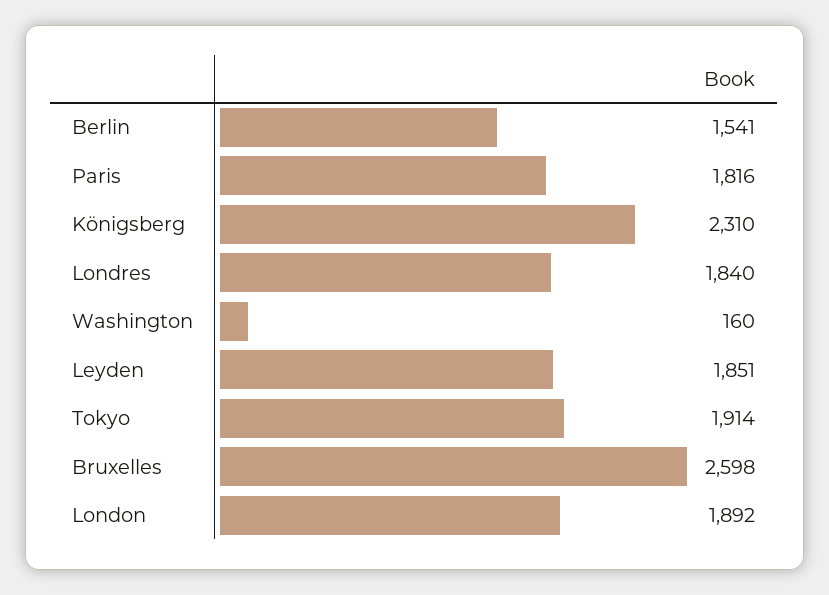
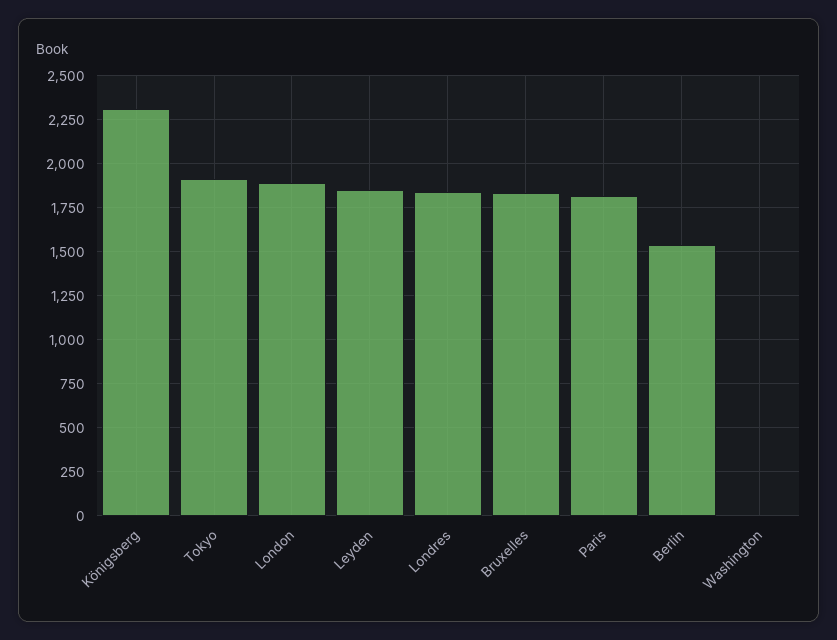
Washington: 160 -> 0
Bruxelles: 2598 -> 1850

